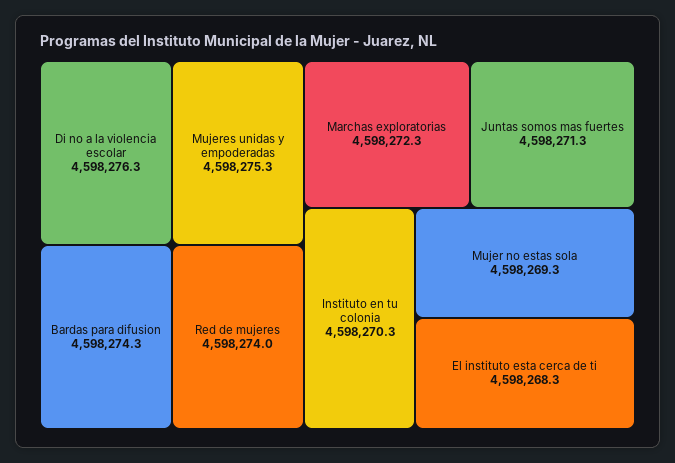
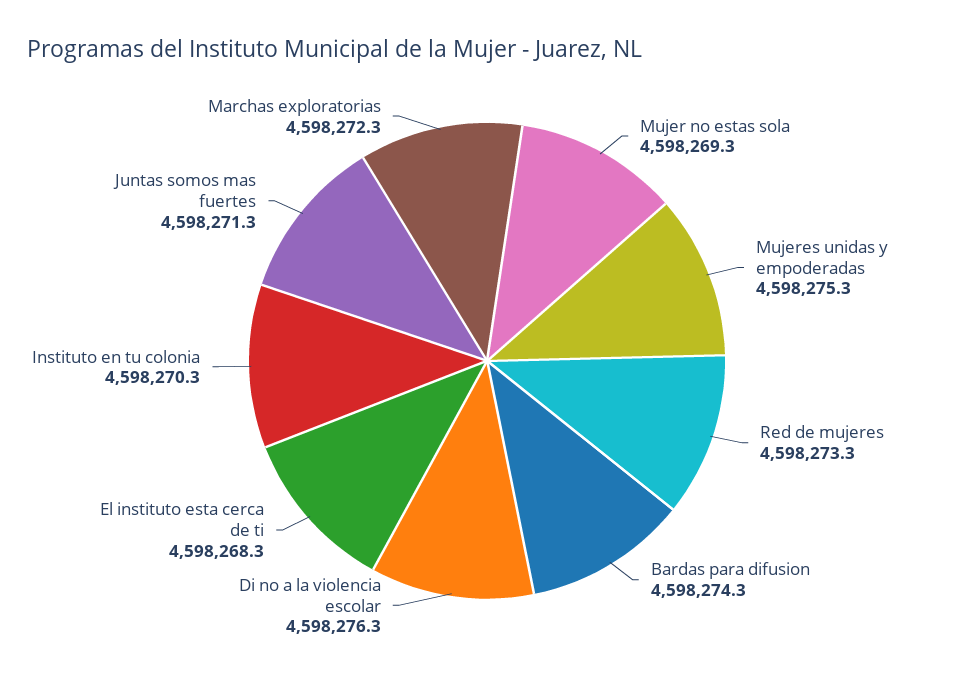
Red de mujeres: 4598274 -> 4598273.3

